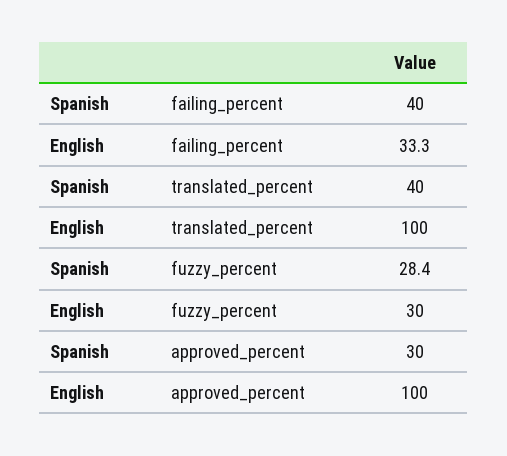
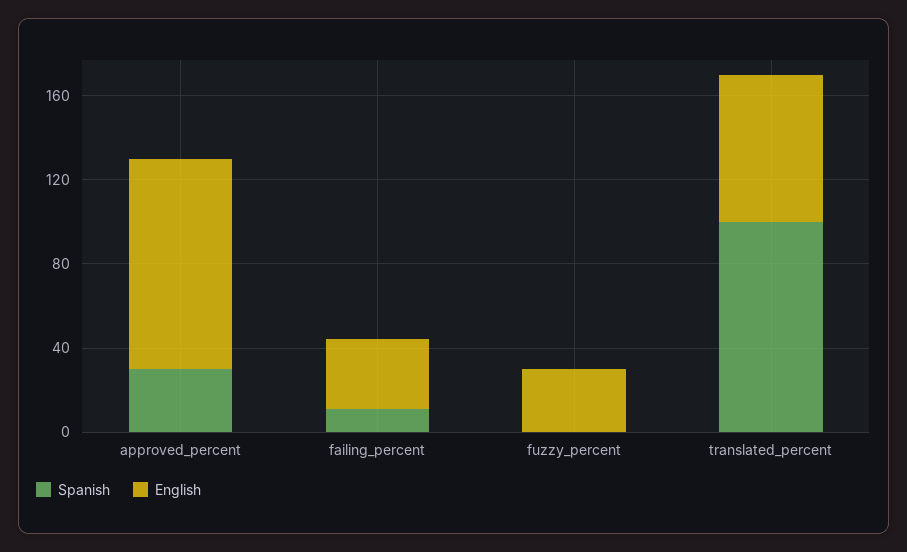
Spanish, failing_percent: 40 -> 10
Spanish, translated_percent: 40 -> 100
English, translated_percent: 100 -> 70
Spanish, fuzzy_percent: 28.4 -> 0

